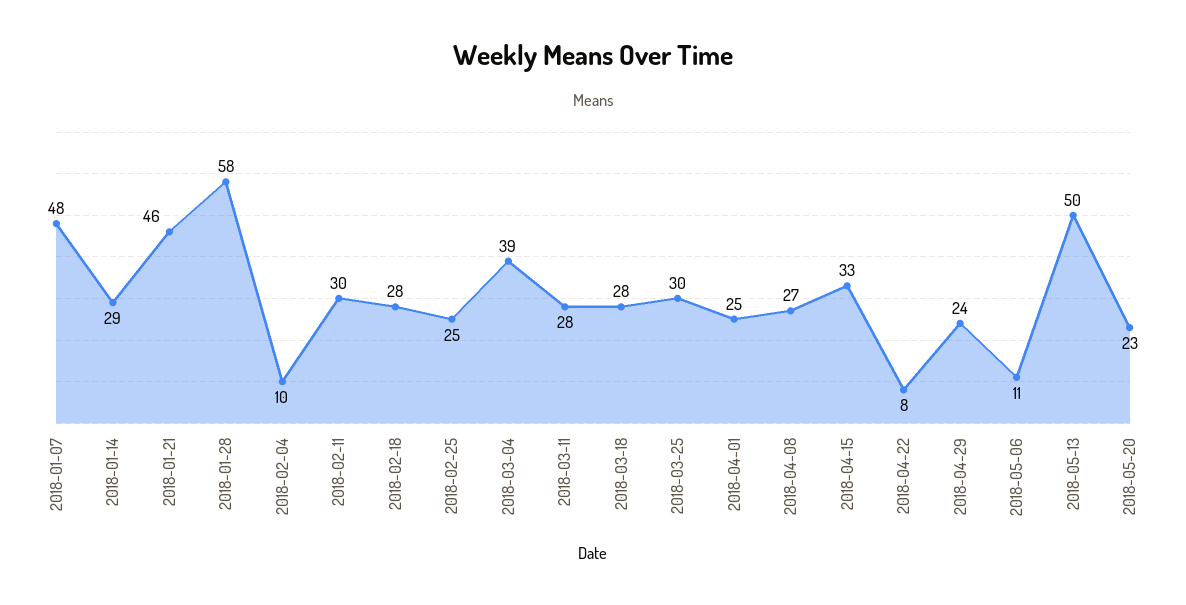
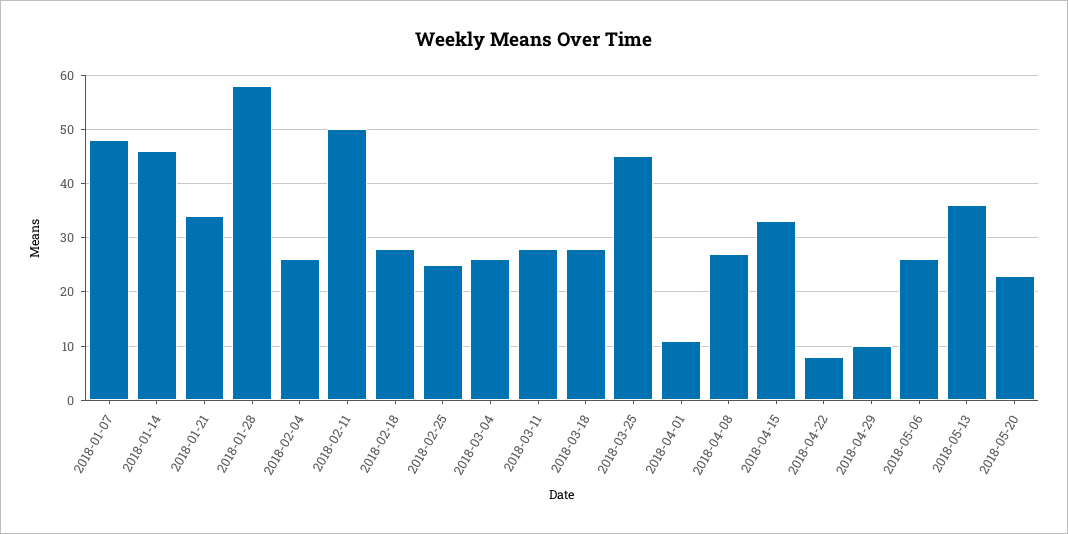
2018-01-14: 29 -> 45
2018-01-21: 46 -> 35
2018-02-04: 10 -> 25
2018-02-11: 30 -> 50
2018-03-04: 39 -> 25
2018-03-25: 30 -> 45
2018-04-01: 25 -> 10
2018-04-29: 24 -> 10
2018-05-06: 11 -> 25
2018-05-13: 50 -> 35

